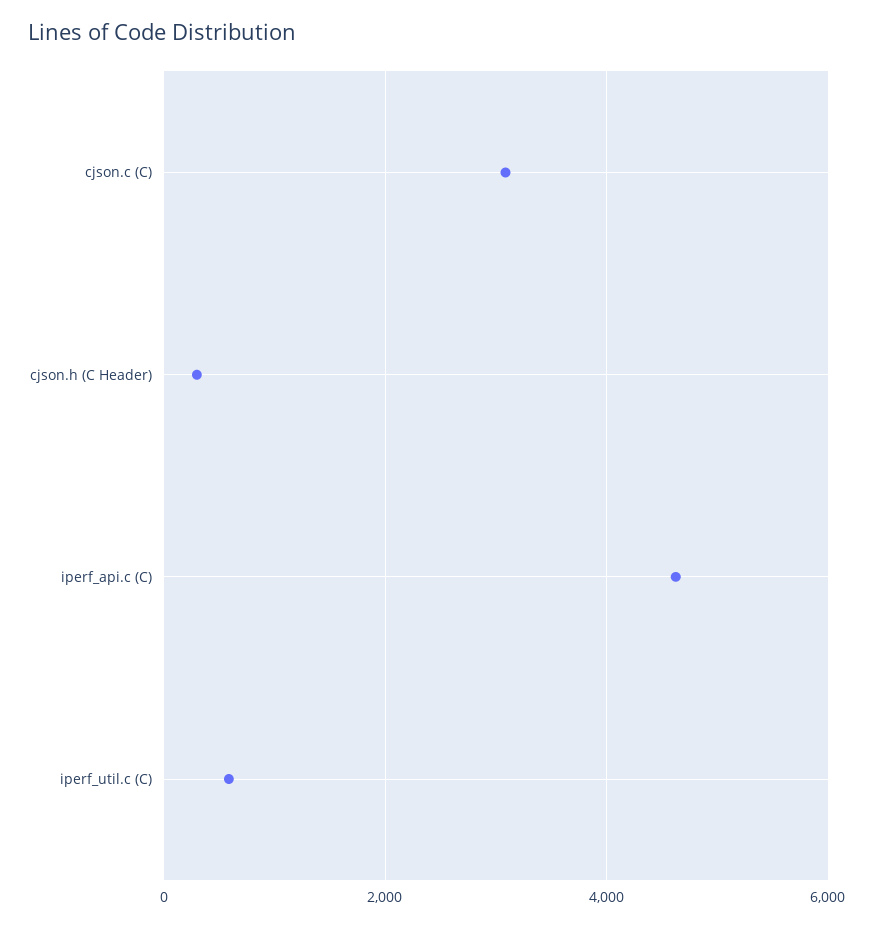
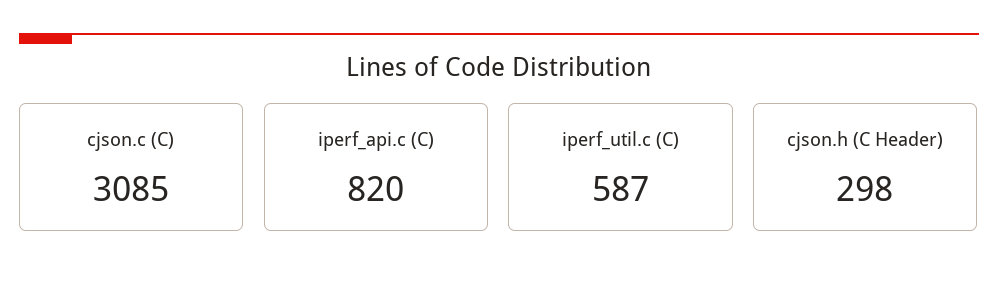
iperf_api.c (C): 4600 -> 820

